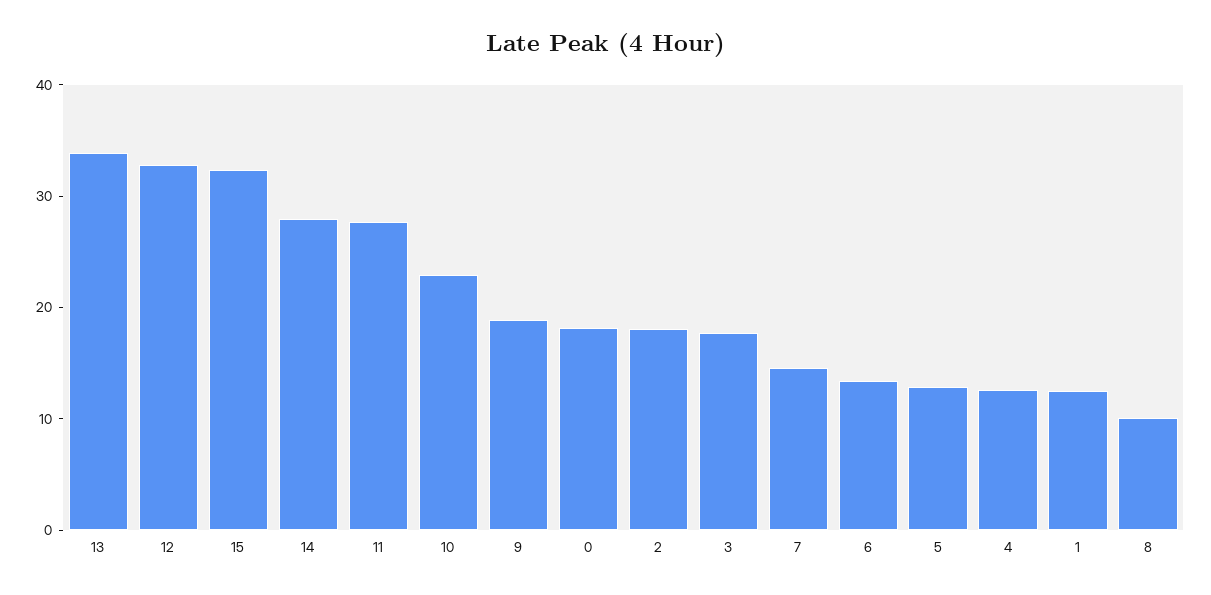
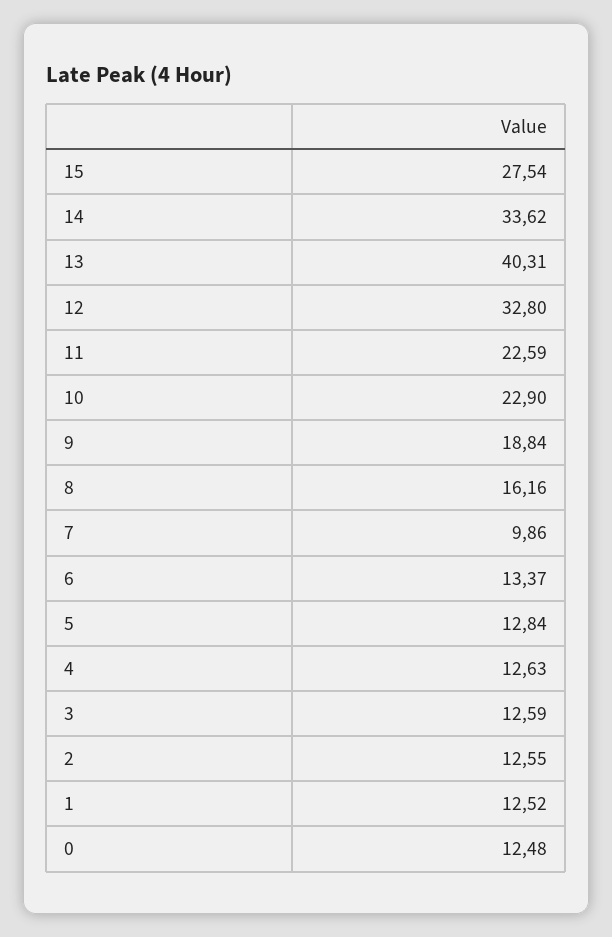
13: 34 -> 40.31
15: 32 -> 27.54
14: 28 -> 33.62
11: 28 -> 22.59
0: 18 -> 12.48
2: 18 -> 12.55
3: 18 -> 12.59
7: 14 -> 9.86
8: 10 -> 16.16

